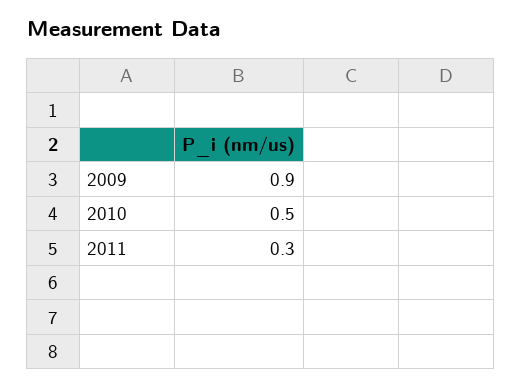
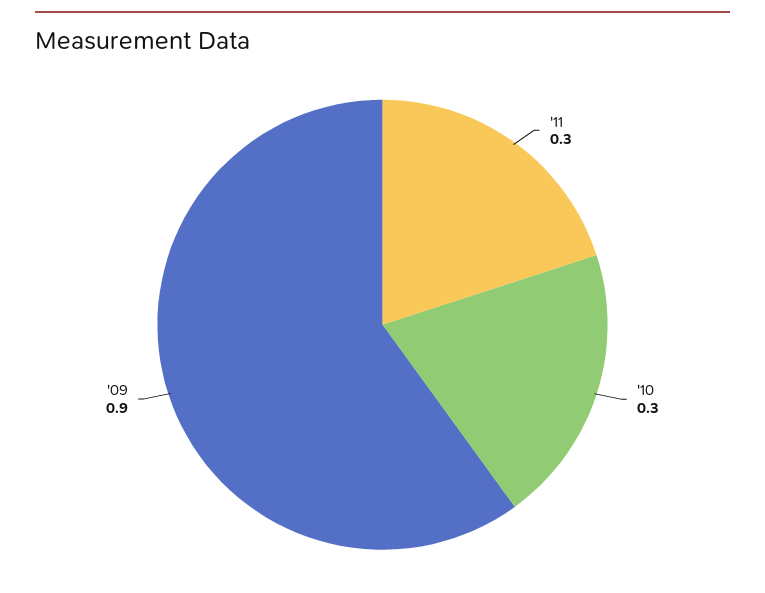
2010: 0.5 -> 0.3

